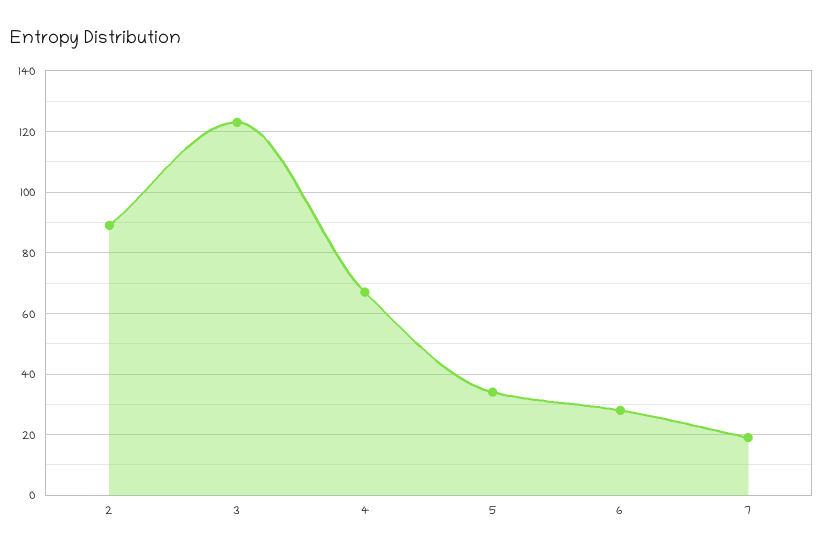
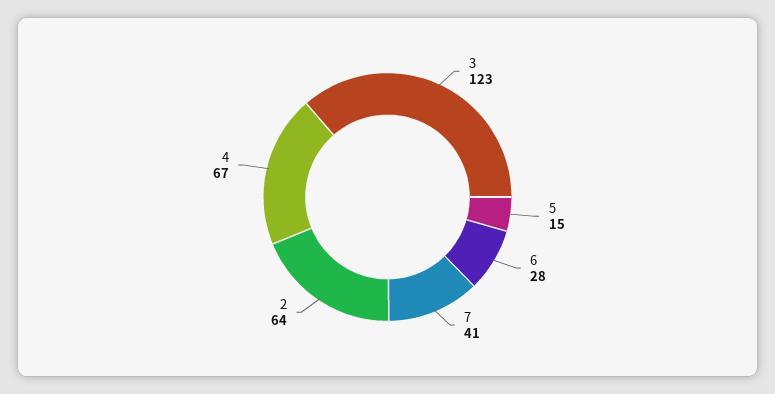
2: 90 -> 64
5: 35 -> 15
7: 20 -> 41

